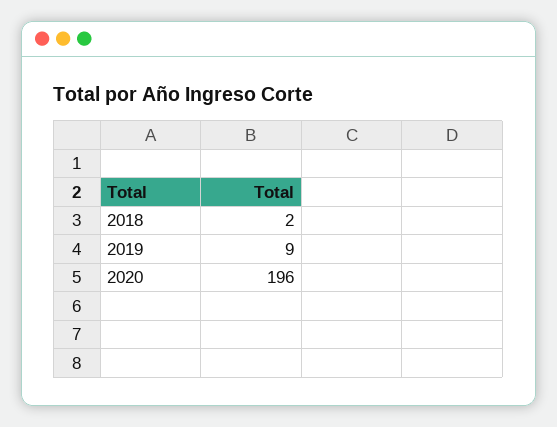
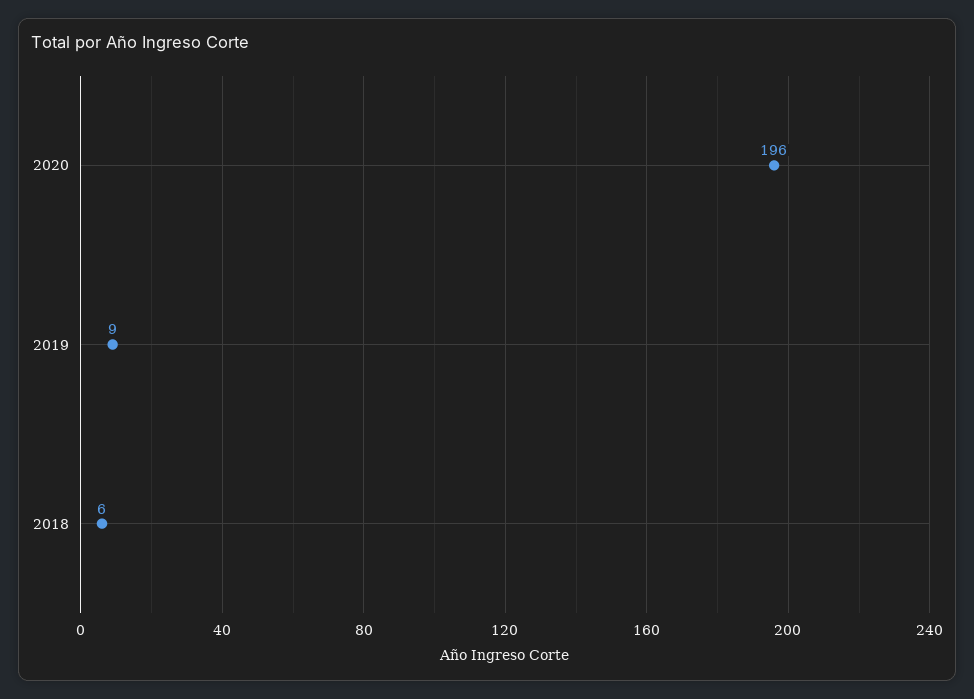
2018: 2 -> 6

